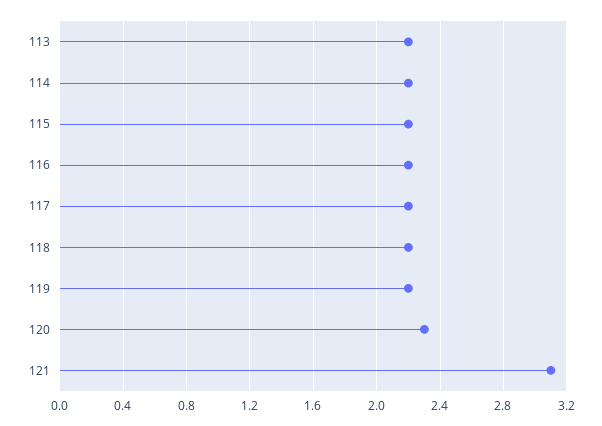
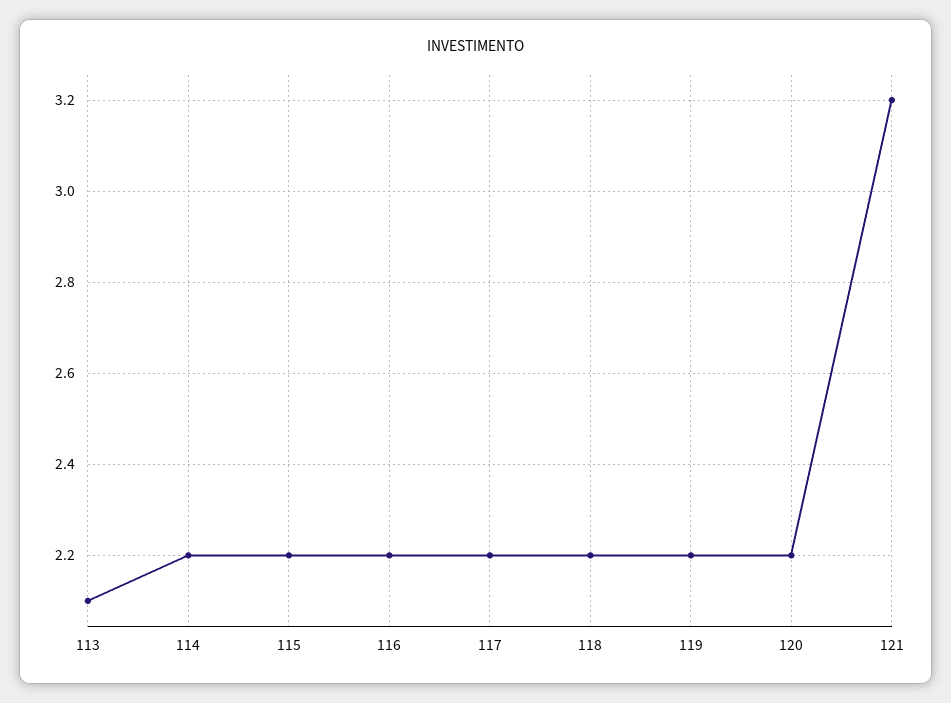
113: 2.2 -> 2.1
120: 2.3 -> 2.2
121: 3.1 -> 3.2

